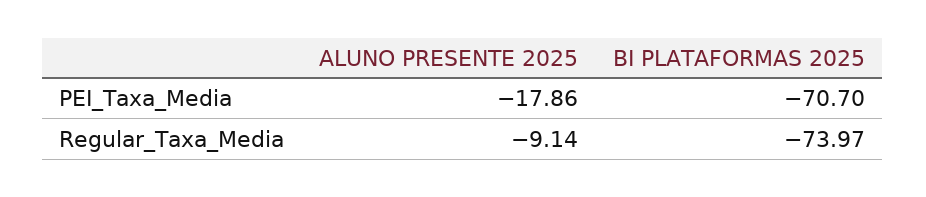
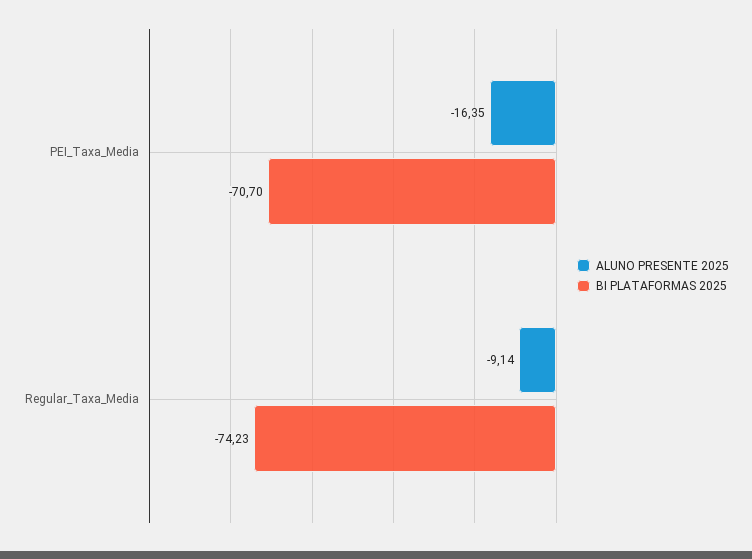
ALUNO PRESENTE 2025, PEI_Taxa_Media: -17.86 -> -16.35
BI PLATAFORMAS 2025, Regular_Taxa_Media: -73.97 -> -74.23

